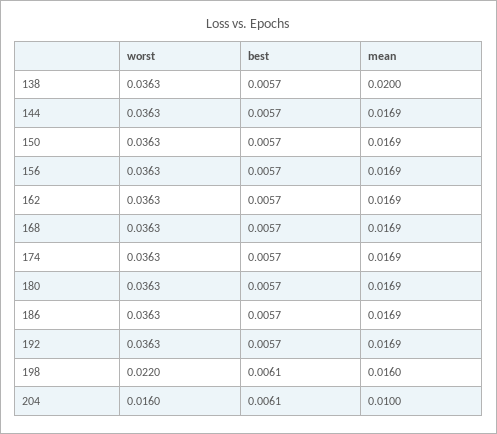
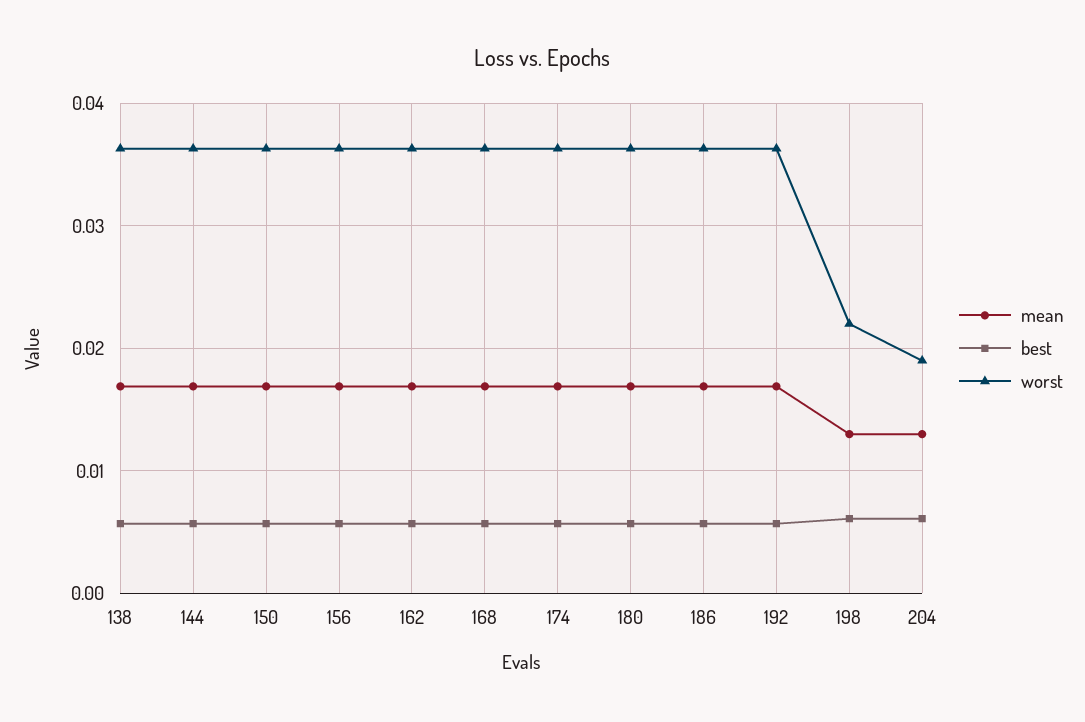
mean, 138: 0.02 -> 0.017
mean, 198: 0.016 -> 0.013
worst, 204: 0.016 -> 0.019
mean, 204: 0.01 -> 0.013

